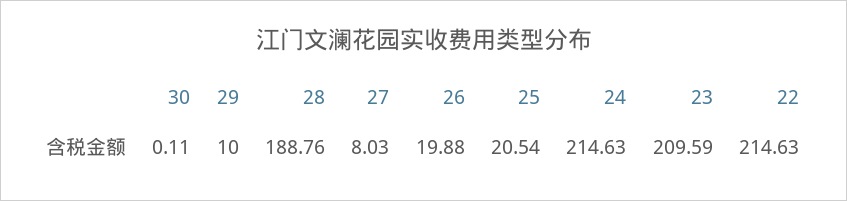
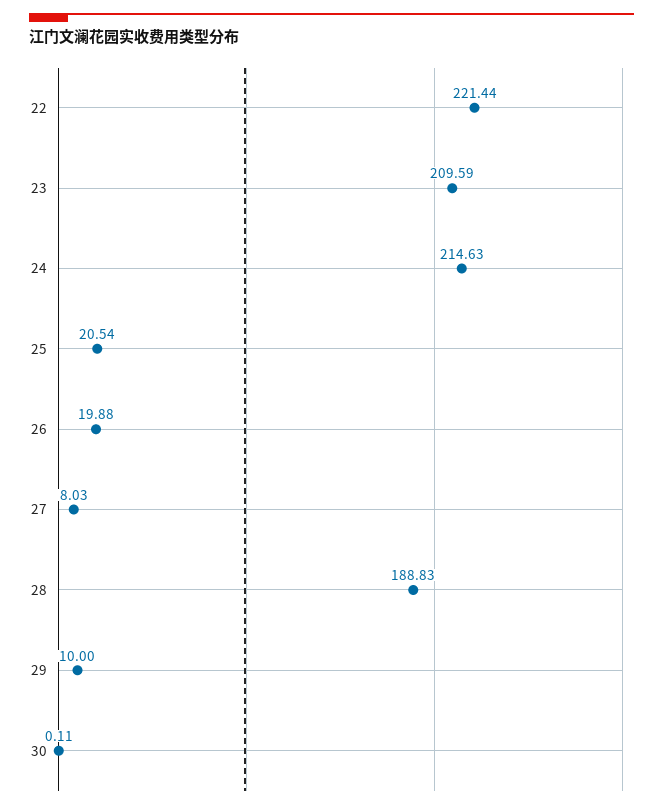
28: 188.76 -> 188.83
22: 214.63 -> 221.44

